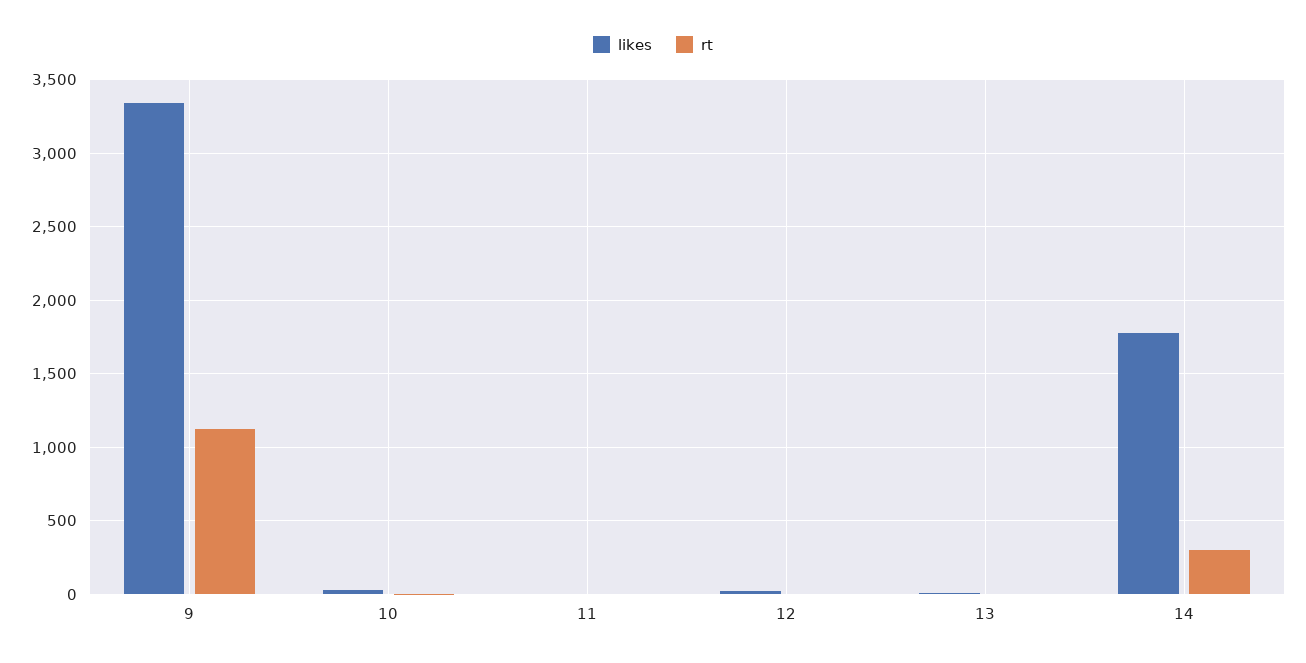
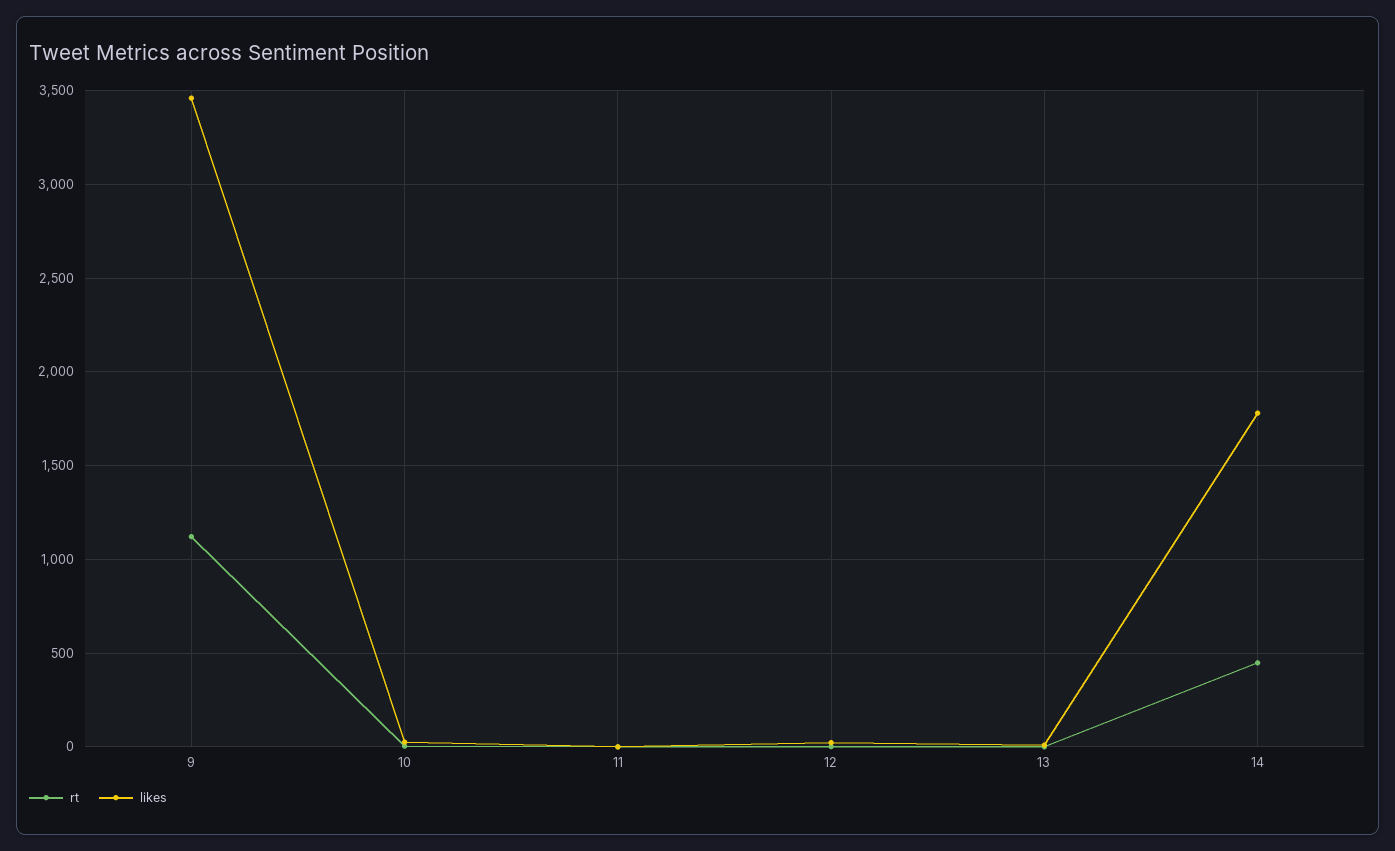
likes, 9: 3350 -> 3450
rt, 14: 300 -> 450

